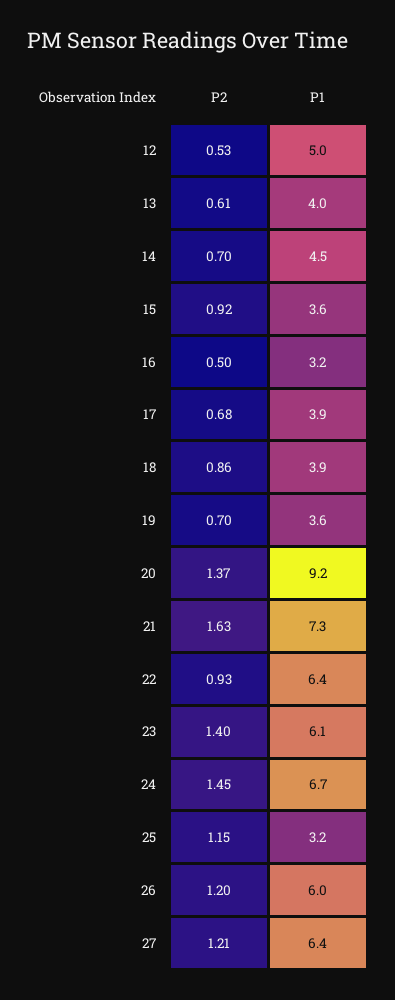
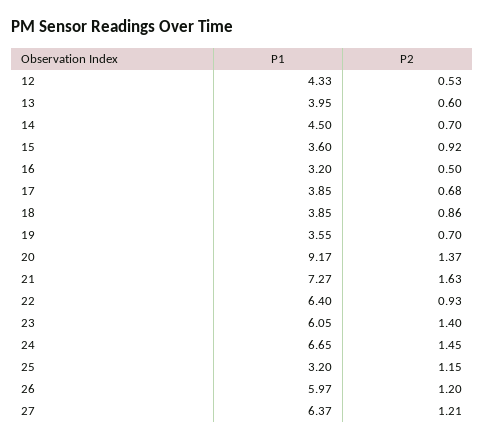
P1, 12: 5 -> 4.33
P2, 13: 0.61 -> 0.6

